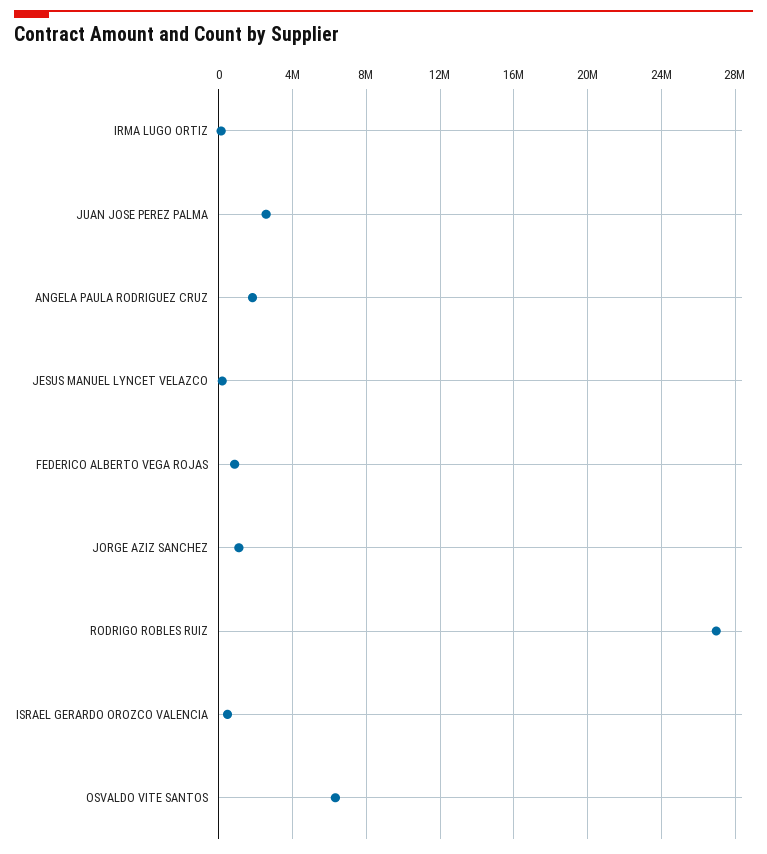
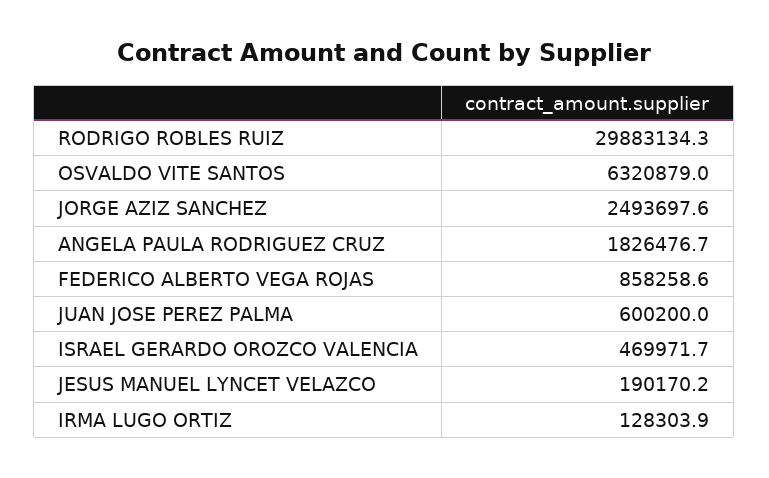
JUAN JOSE PEREZ PALMA: 2500000 -> 600200
JORGE AZIZ SANCHEZ: 1000000 -> 2493697.6
RODRIGO ROBLES RUIZ: 27000000 -> 29883134.3

